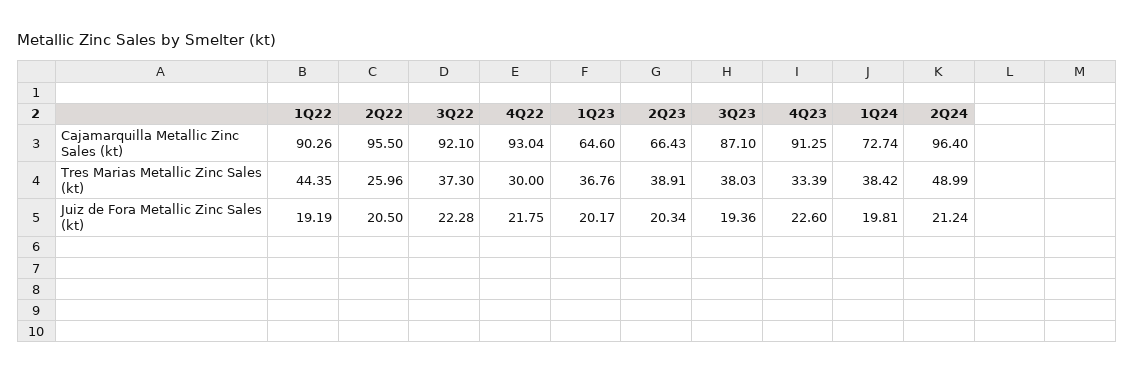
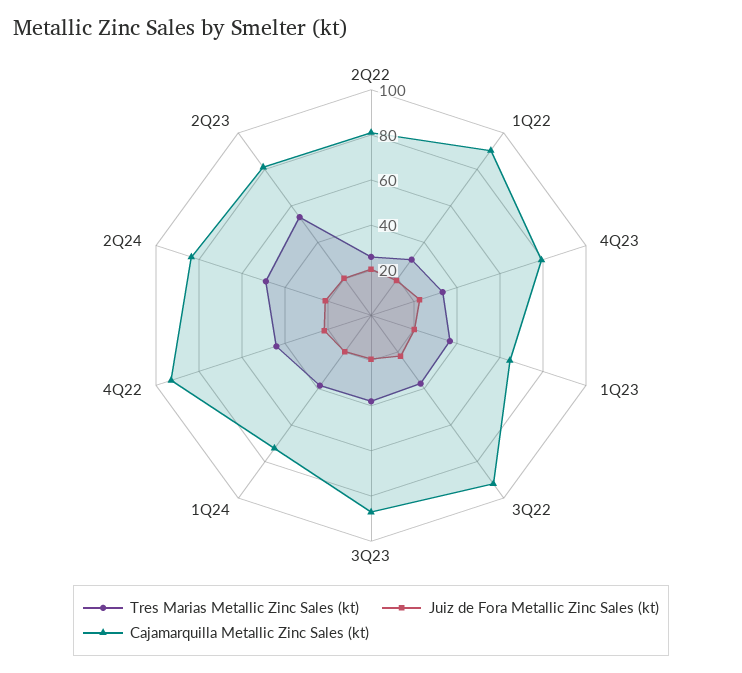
Cajamarquilla Metallic Zinc Sales (kt), 2Q22: 95.5 -> 80
Cajamarquilla Metallic Zinc Sales (kt), 2Q23: 66.43 -> 80
Cajamarquilla Metallic Zinc Sales (kt), 4Q23: 91.25 -> 80
Cajamarquilla Metallic Zinc Sales (kt), 2Q24: 96.4 -> 85
Tres Marias Metallic Zinc Sales (kt), 1Q22: 44.35 -> 30
Tres Marias Metallic Zinc Sales (kt), 4Q22: 30 -> 45
Tres Marias Metallic Zinc Sales (kt), 2Q23: 38.91 -> 55

